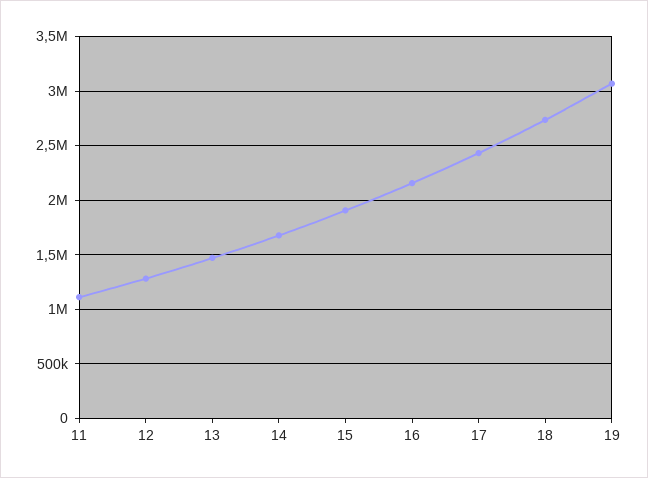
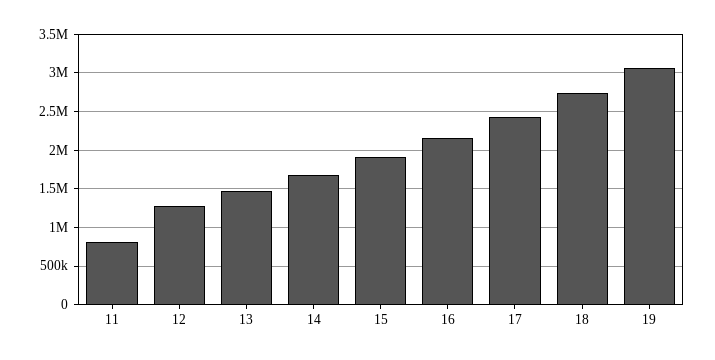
11: 1100000 -> 800000

